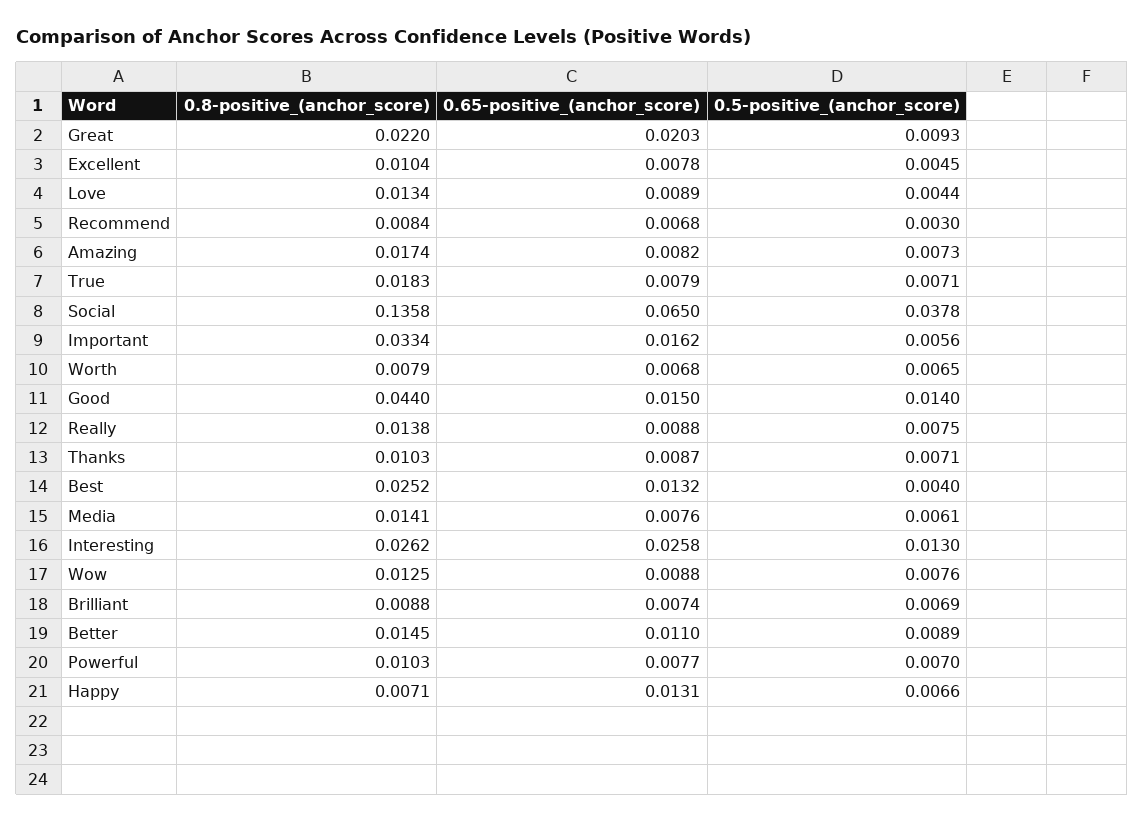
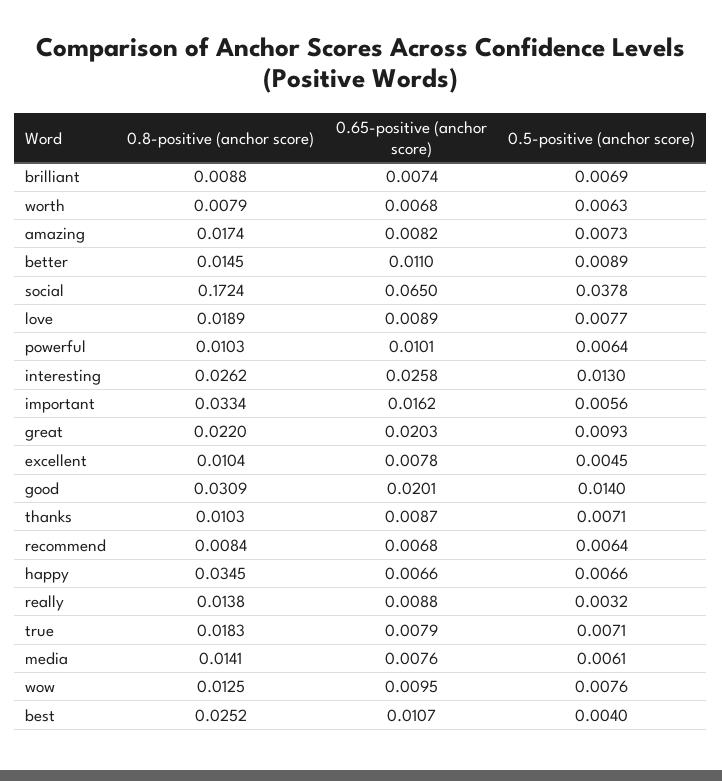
0.8-positive_(anchor_score), Love: 0.0134 -> 0.0189
0.5-positive_(anchor_score), Love: 0.0044 -> 0.0077
0.5-positive_(anchor_score), Recommend: 0.003 -> 0.0064
0.8-positive_(anchor_score), Social: 0.1358 -> 0.1724
0.5-positive_(anchor_score), Worth: 0.0065 -> 0.0063
0.8-positive_(anchor_score), Good: 0.044 -> 0.0309
0.65-positive_(anchor_score), Good: 0.015 -> 0.0201
0.5-positive_(anchor_score), Really: 0.0075 -> 0.0032
0.65-positive_(anchor_score), Best: 0.0132 -> 0.0107
0.65-positive_(anchor_score), Wow: 0.0088 -> 0.0095
0.65-positive_(anchor_score), Powerful: 0.0077 -> 0.0101
0.5-positive_(anchor_score), Powerful: 0.007 -> 0.0064
0.8-positive_(anchor_score), Happy: 0.0071 -> 0.0345
0.65-positive_(anchor_score), Happy: 0.0131 -> 0.0066

